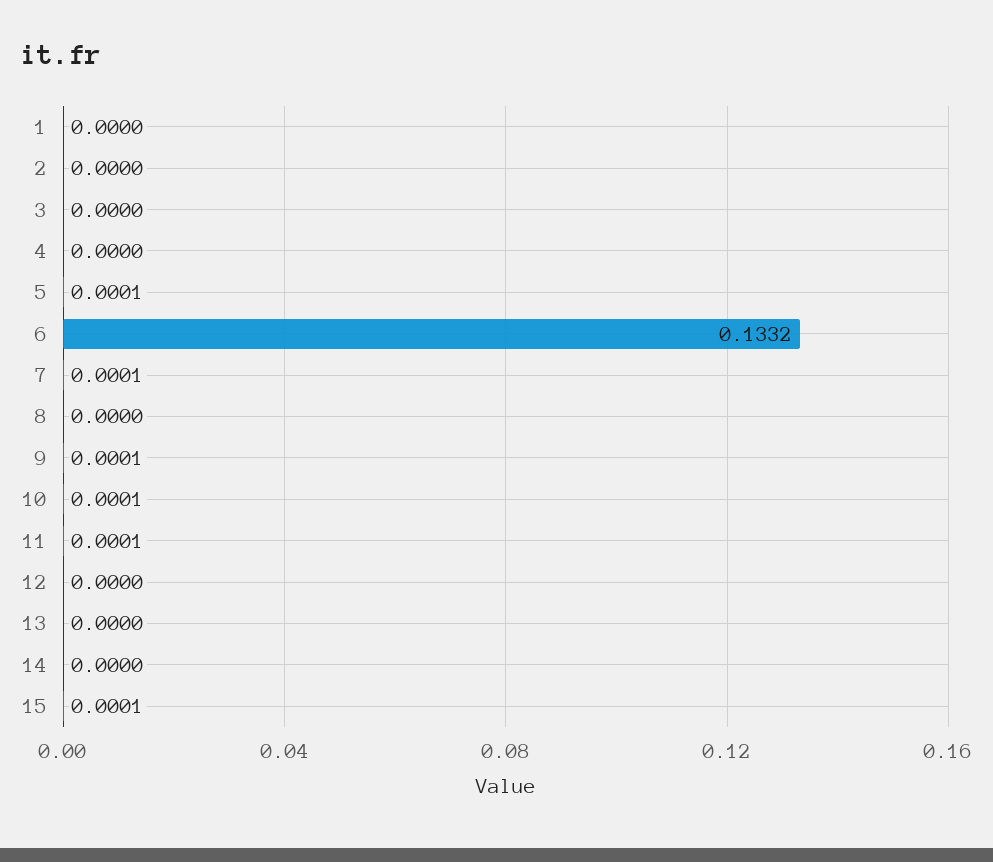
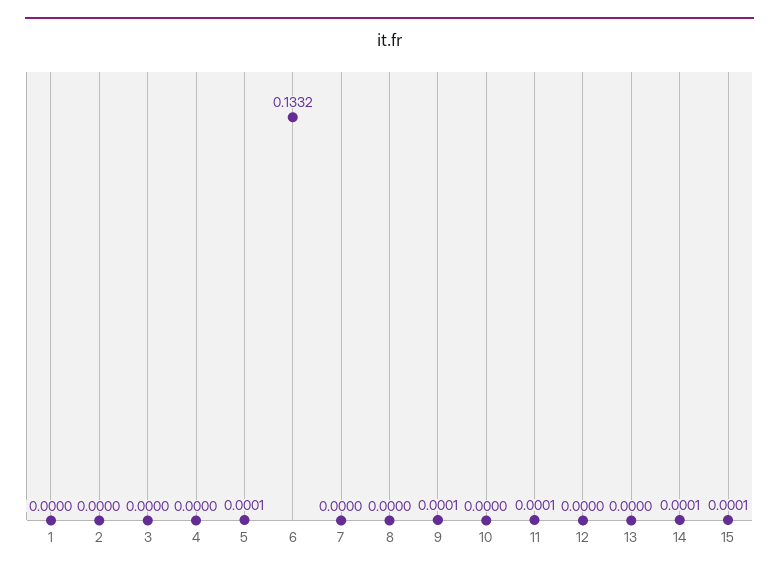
7: 0.0001 -> 0
10: 0.0001 -> 0
14: 0 -> 0.0001

